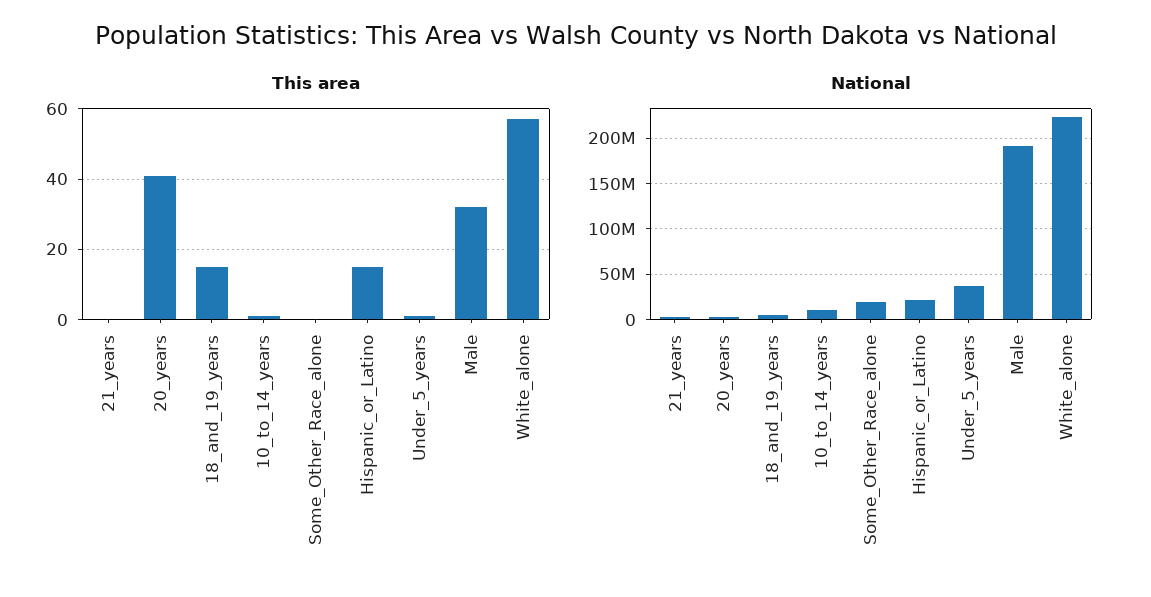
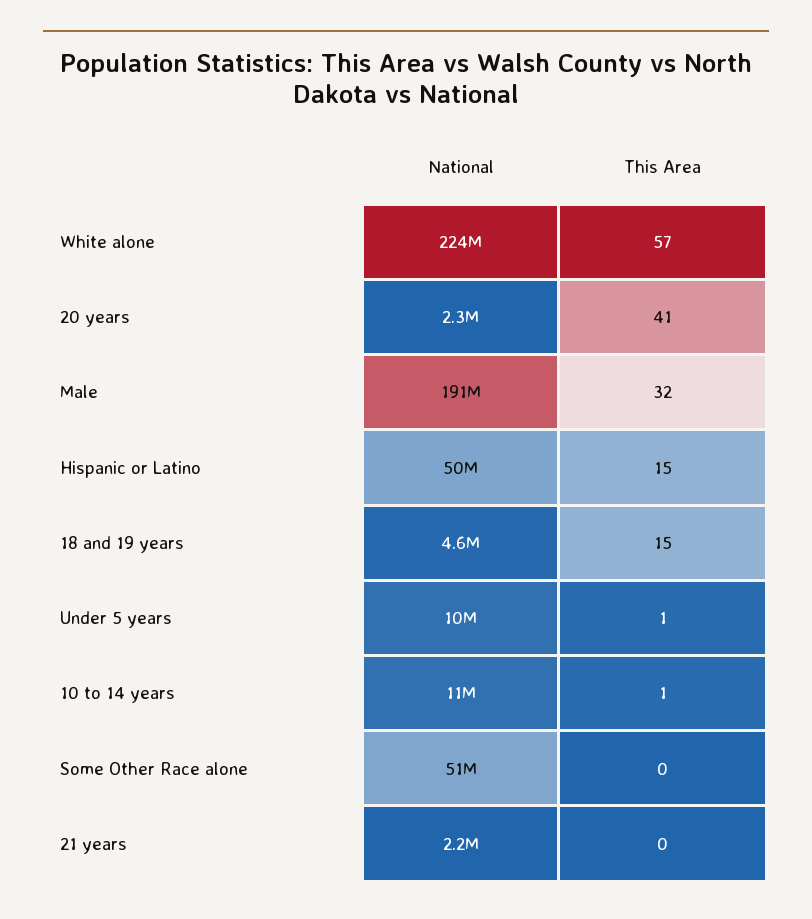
National, Some_Other_Race_alone: 20000000 -> 51000000
National, Hispanic_or_Latino: 20000000 -> 50000000
National, Under_5_years: 40000000 -> 10000000

